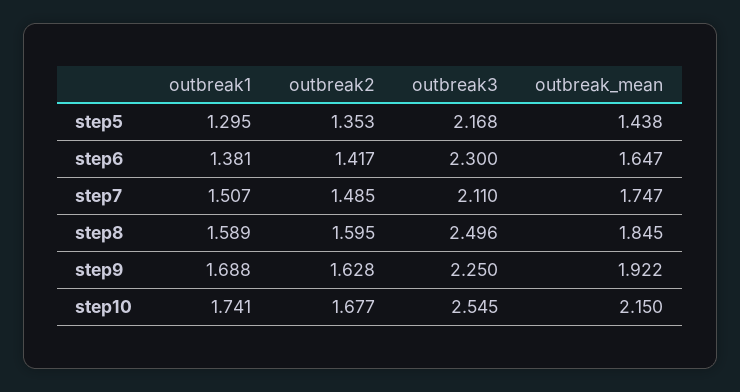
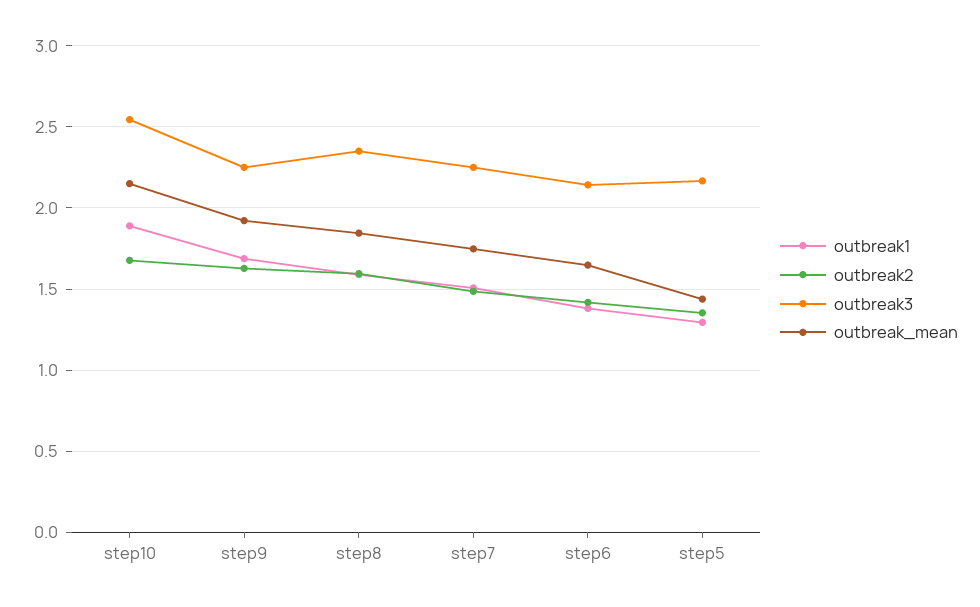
outbreak3, step6: 2.3 -> 2.15
outbreak3, step7: 2.11 -> 2.25
outbreak3, step8: 2.496 -> 2.35
outbreak1, step10: 1.741 -> 1.9

